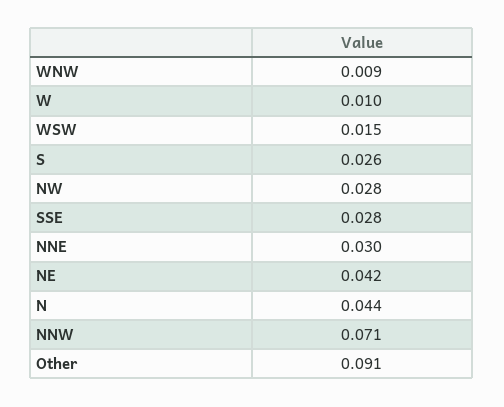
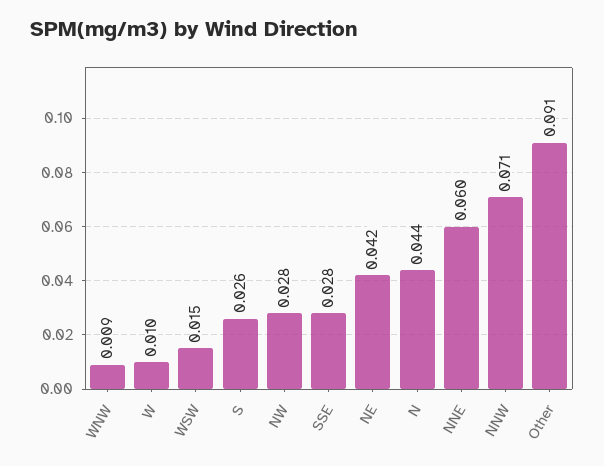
NNE: 0.03 -> 0.06

